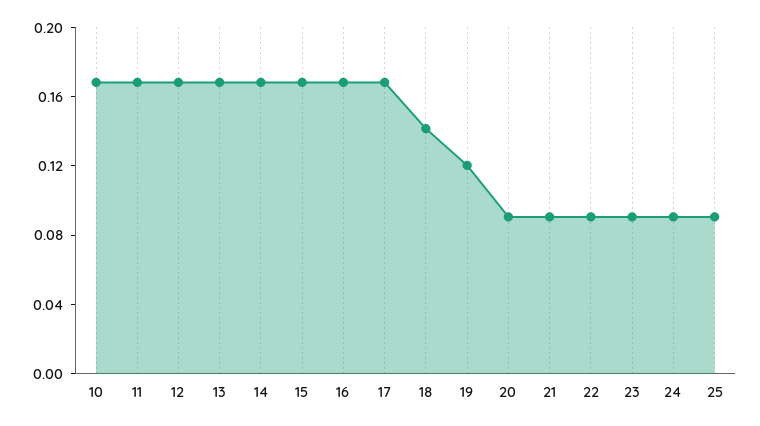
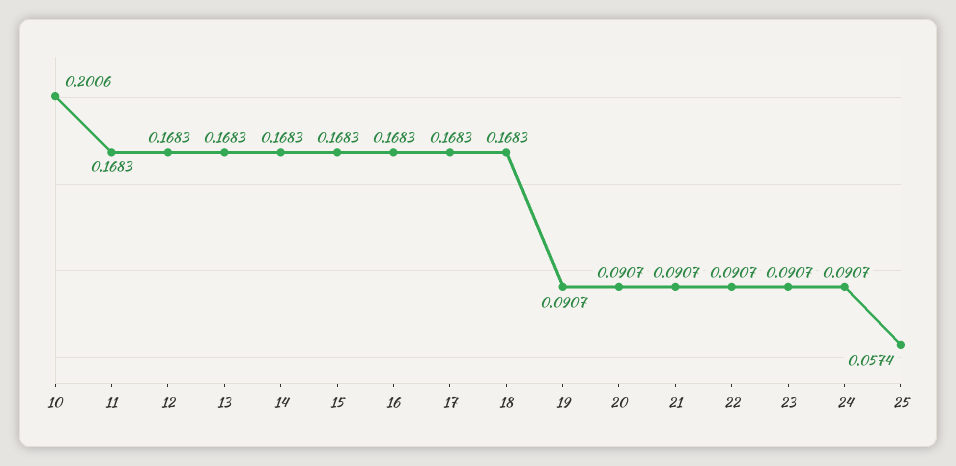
10: 0.17 -> 0.2006
18: 0.14 -> 0.1683
19: 0.12 -> 0.0907
25: 0.09 -> 0.0574

